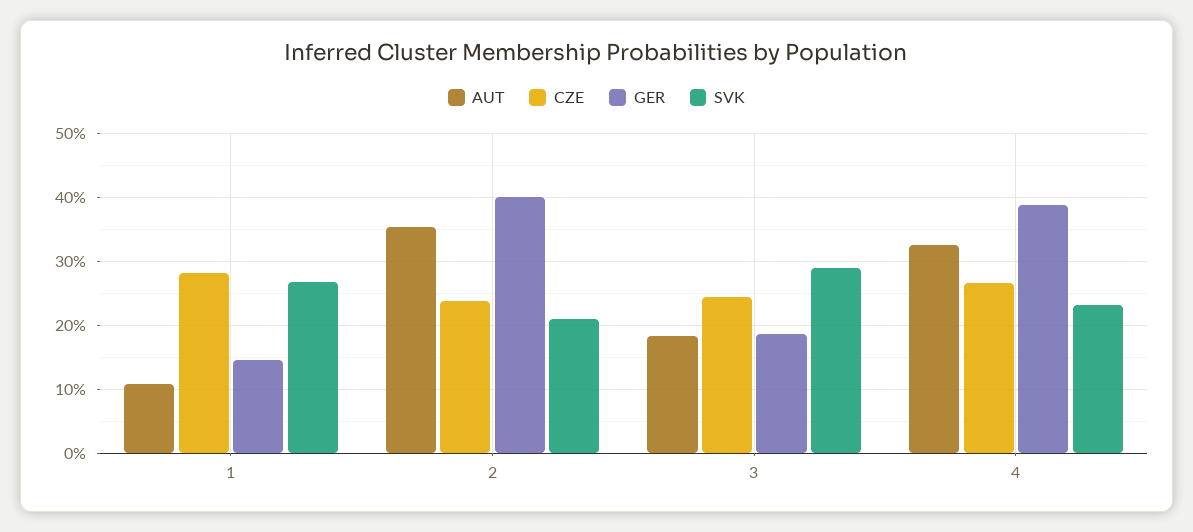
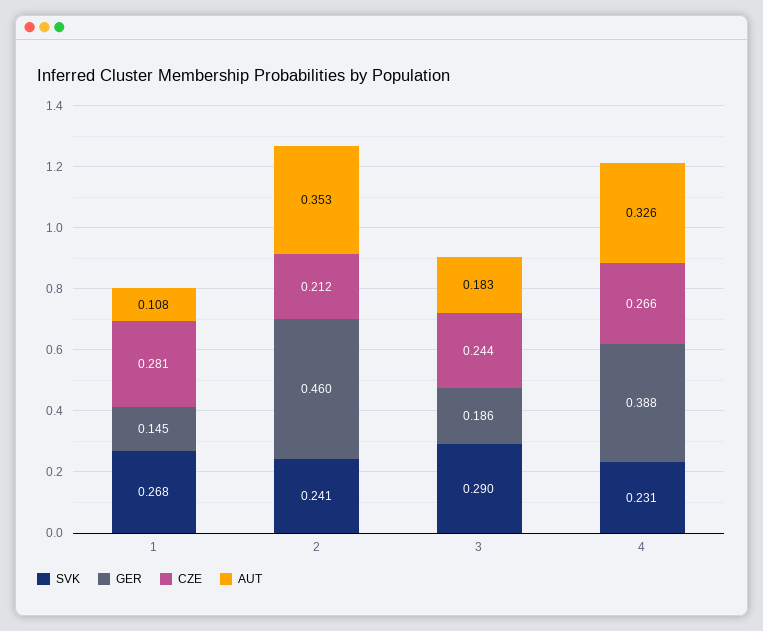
CZE, 2: 0.24 -> 0.212
GER, 2: 0.4 -> 0.46
SVK, 2: 0.21 -> 0.241

